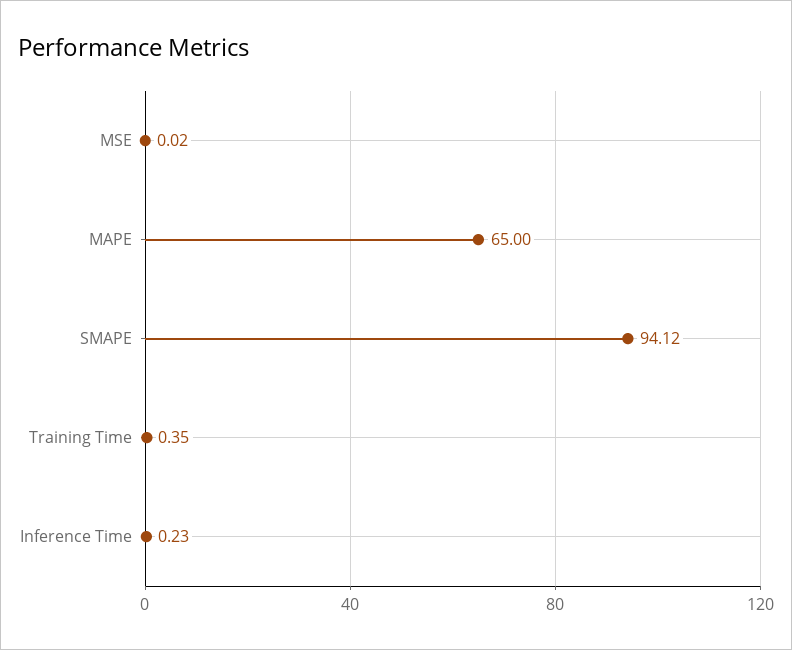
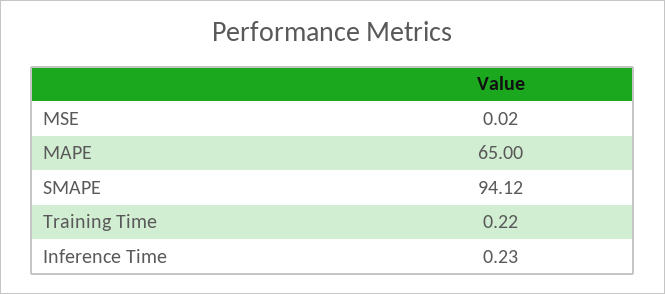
Training Time: 0.35 -> 0.22

